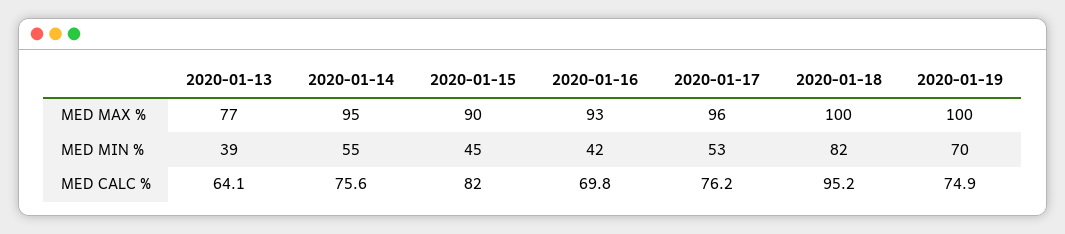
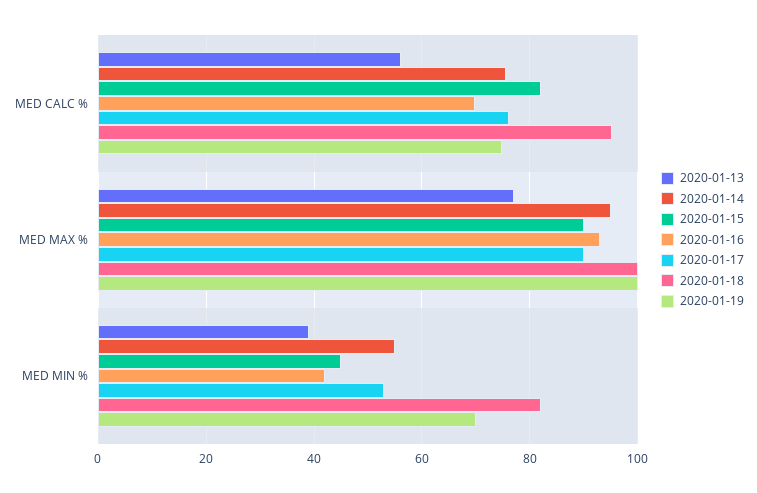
2020-01-17, MED MAX %: 96 -> 90
2020-01-13, MED CALC %: 64.1 -> 56

